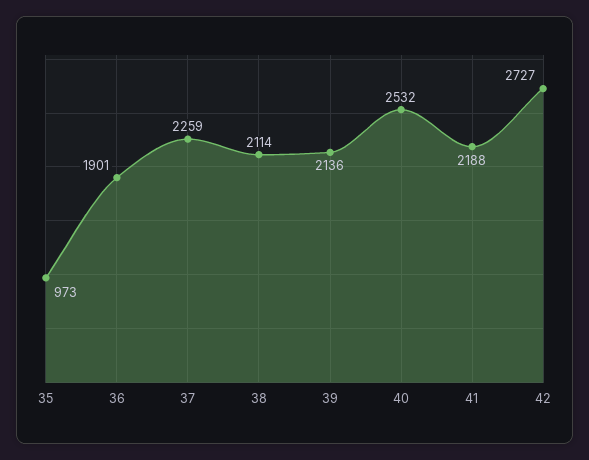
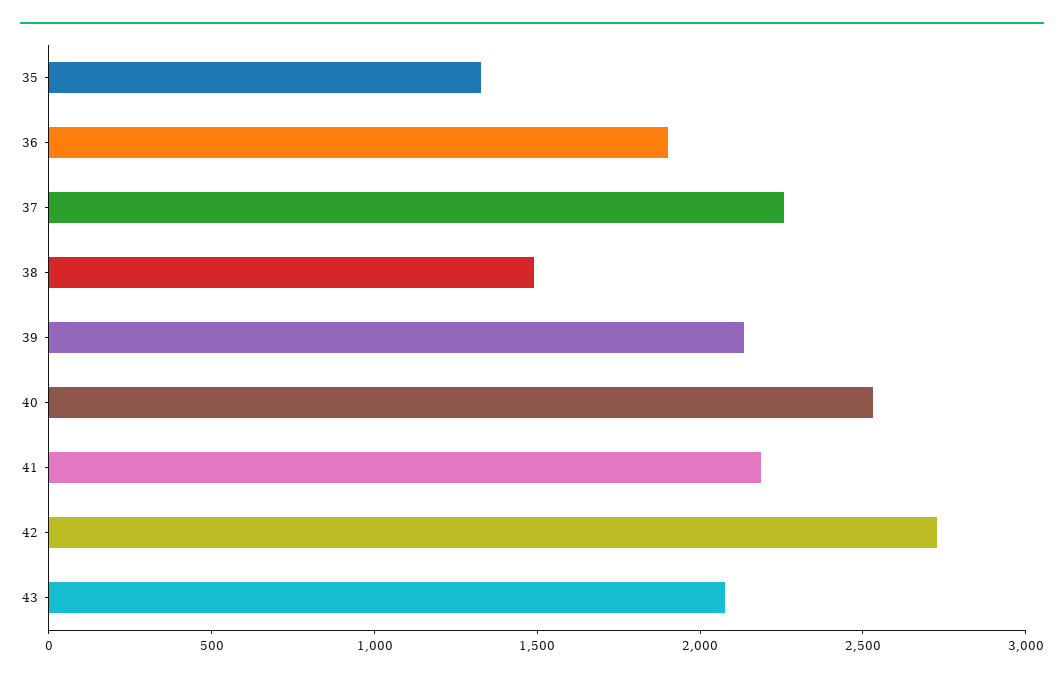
35: 973 -> 1300
38: 2114 -> 1500
43: none -> 2100

